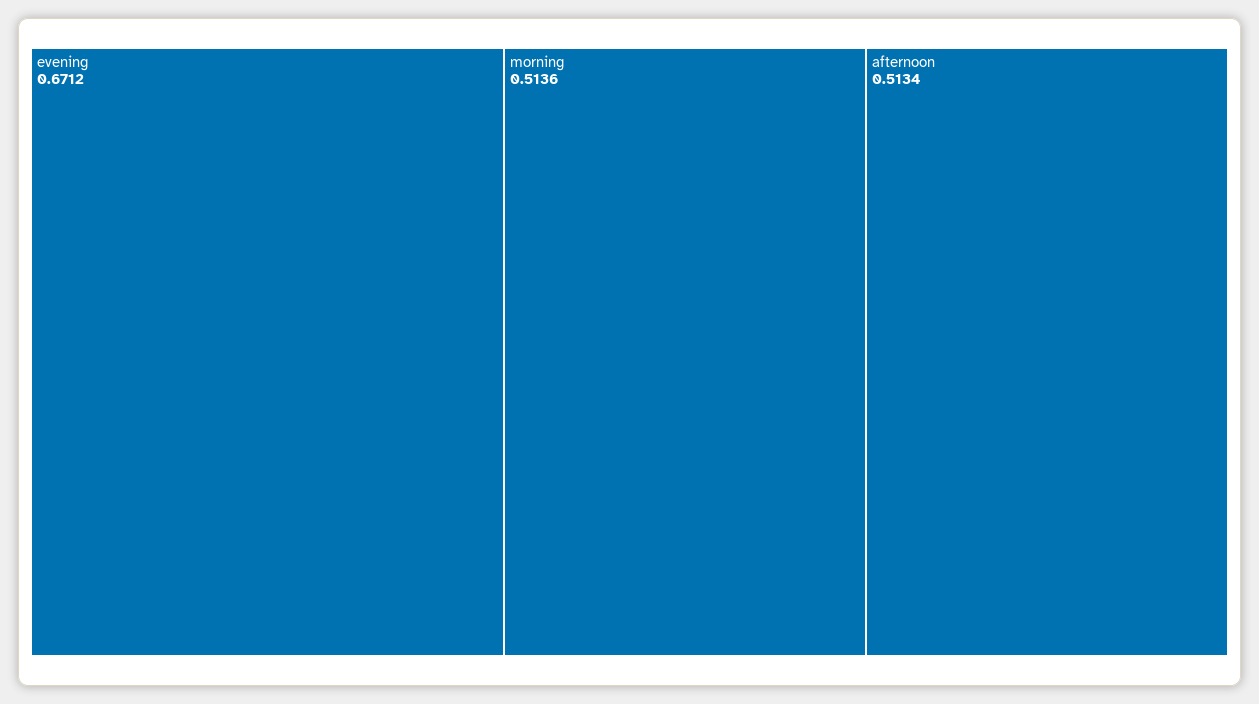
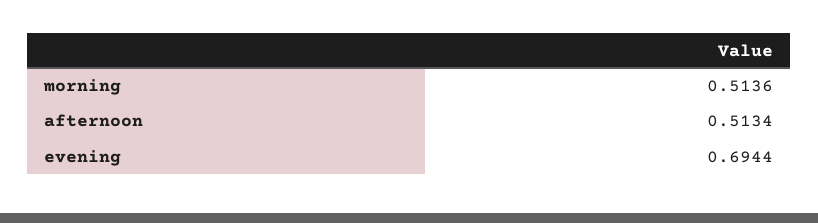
evening: 0.6712 -> 0.6944

